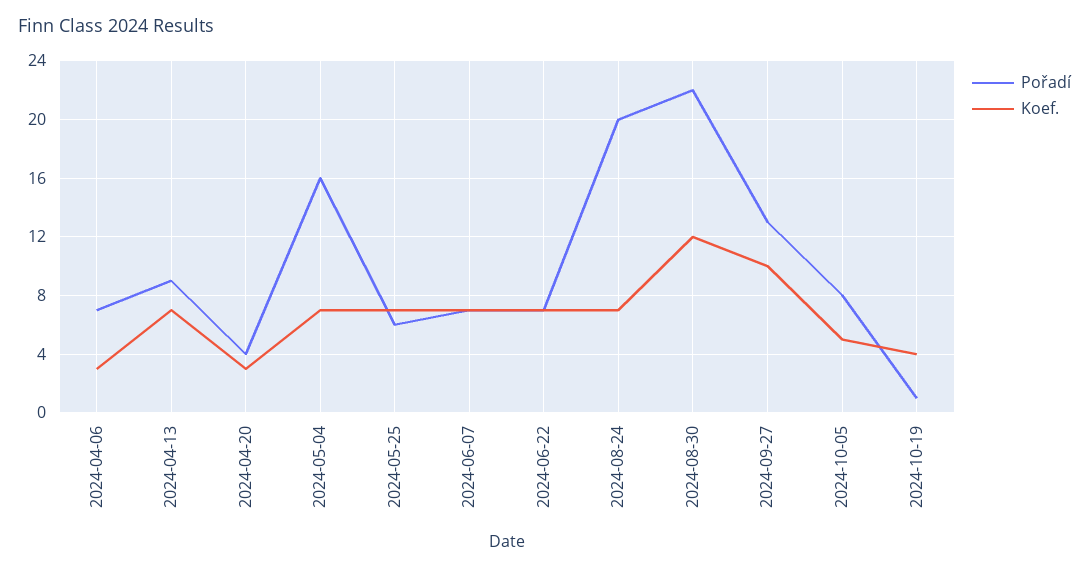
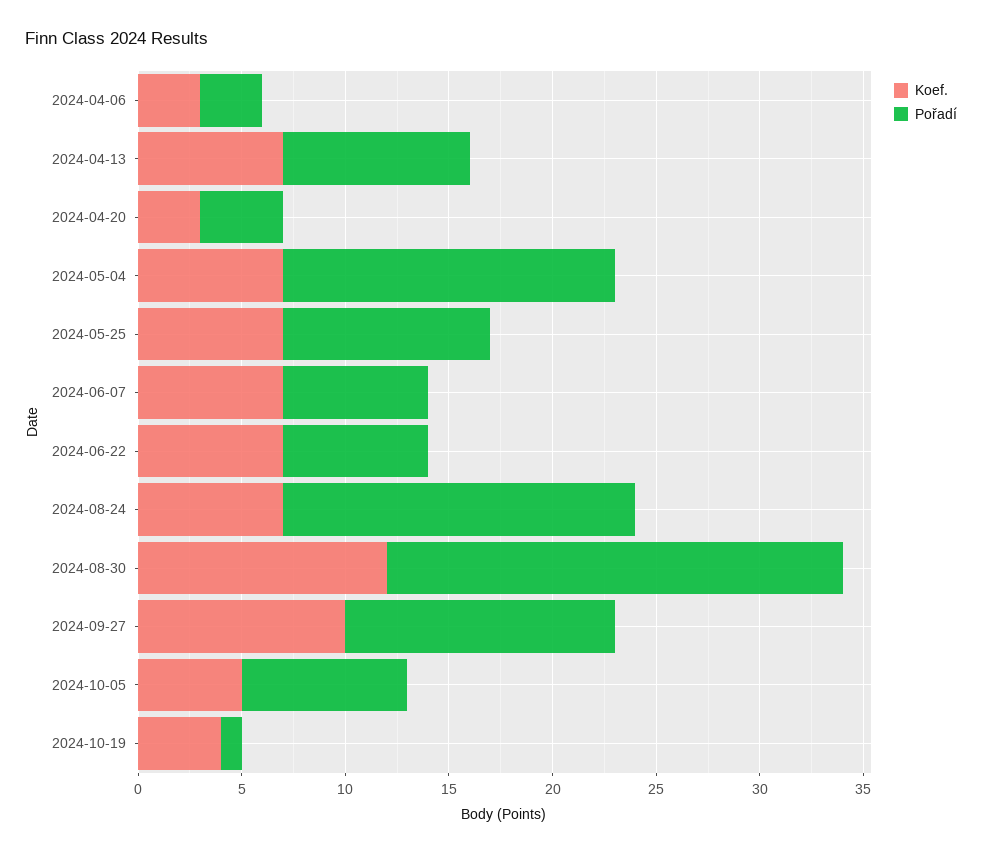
Pořadí, 2024-04-06: 7 -> 3
Pořadí, 2024-05-25: 6 -> 10
Pořadí, 2024-08-24: 20 -> 17

